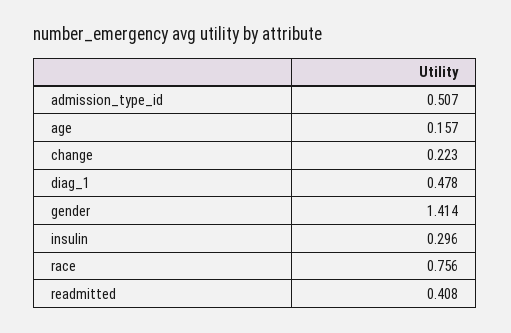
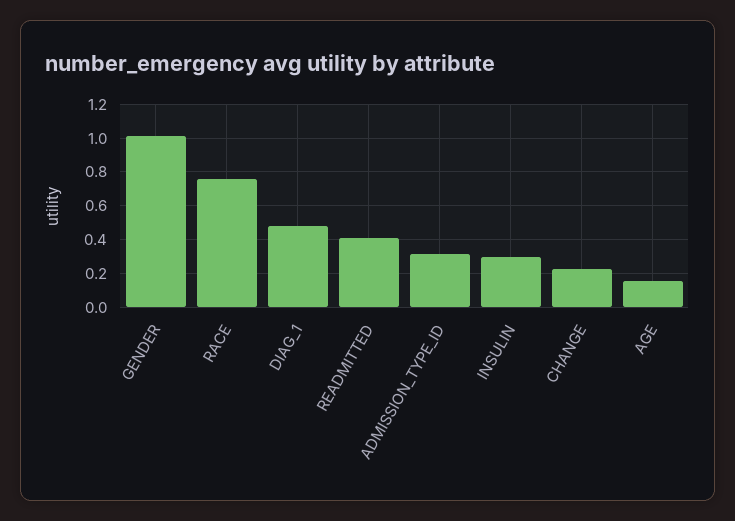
admission_type_id: 0.507 -> 0.3
gender: 1.414 -> 1

